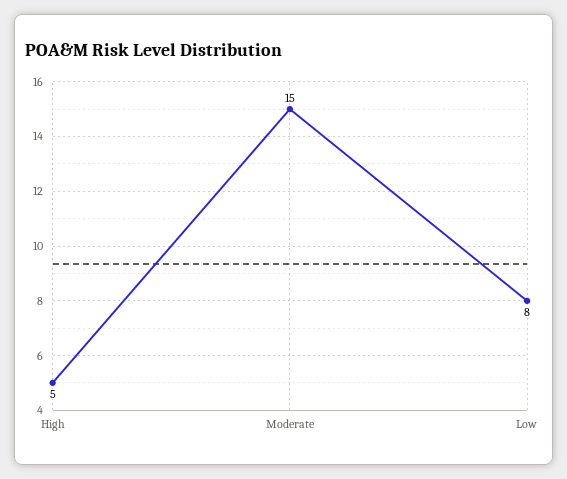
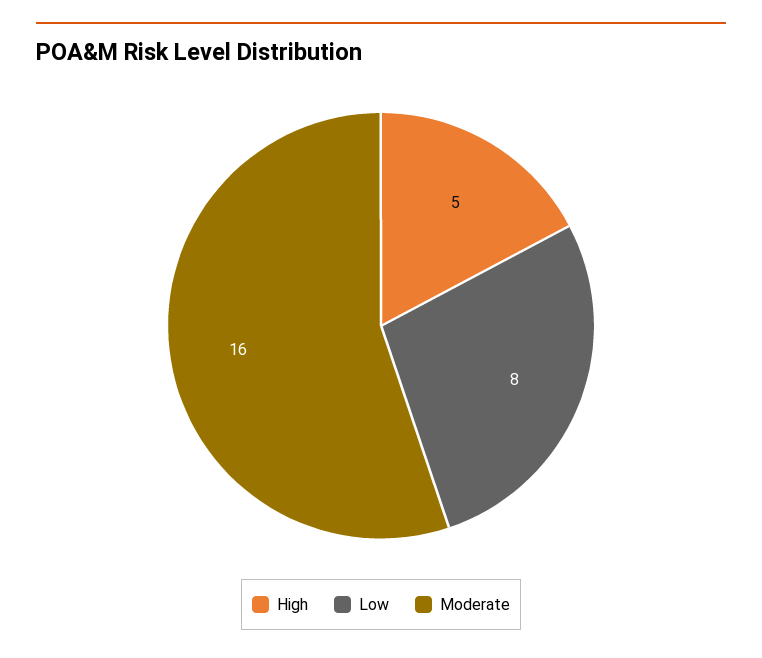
Moderate: 15 -> 16

